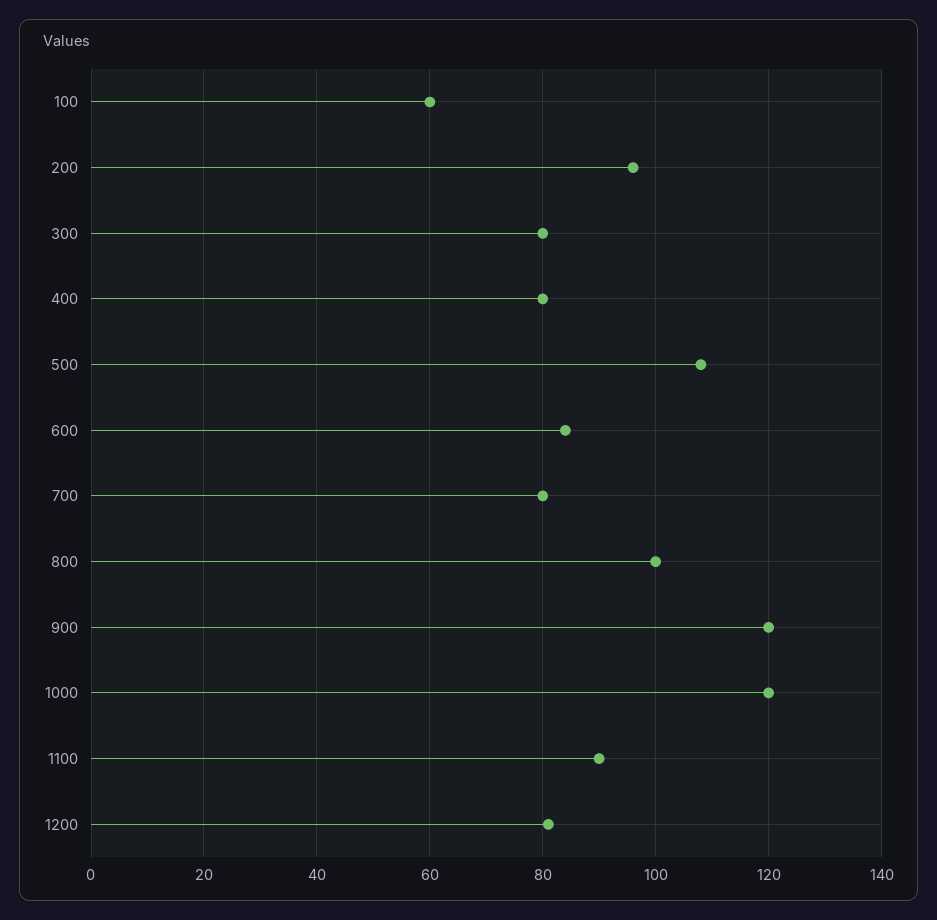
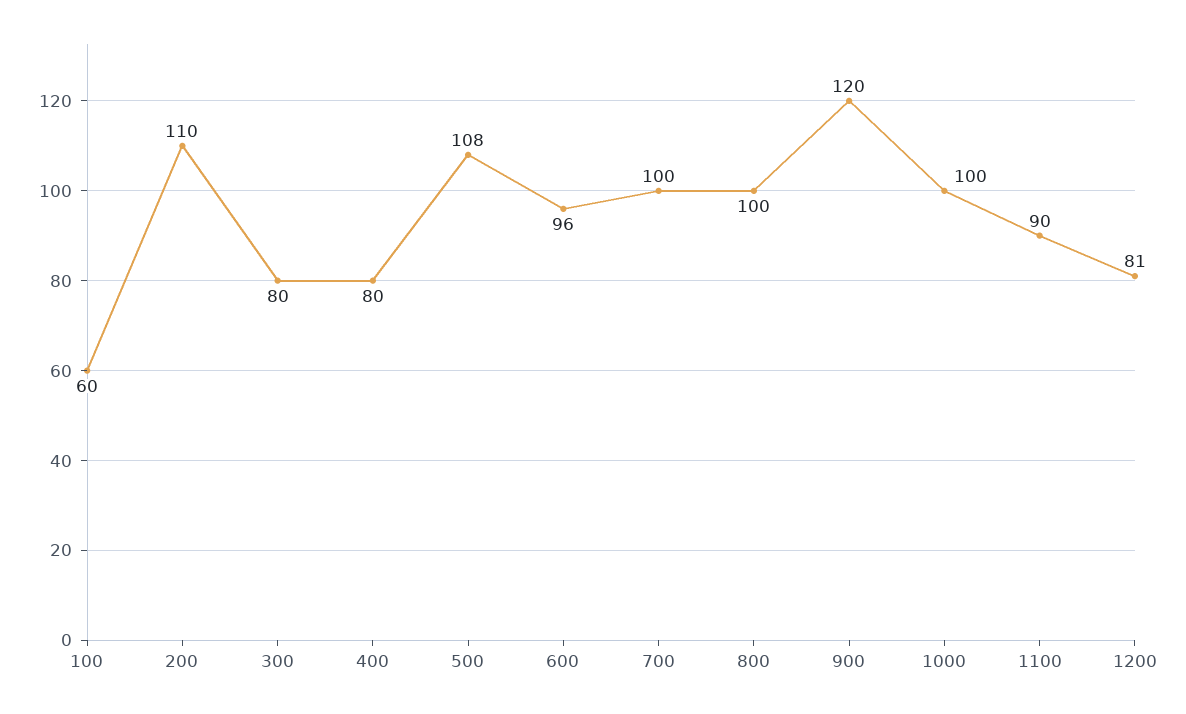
200: 95 -> 110
600: 85 -> 96
700: 80 -> 100
1000: 120 -> 100

